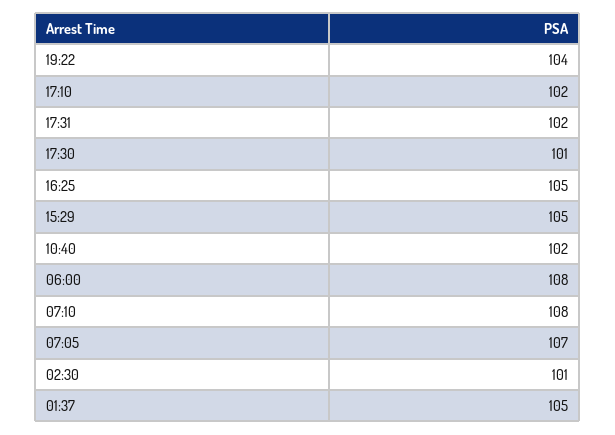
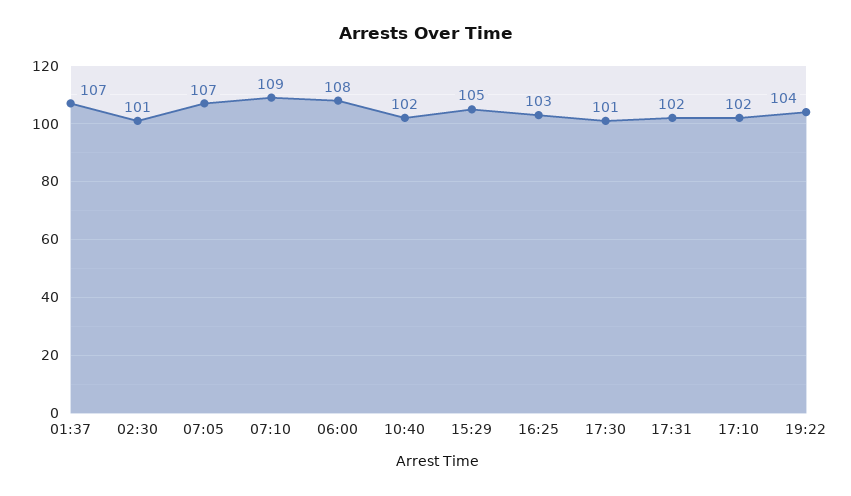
16:25: 105 -> 103
07:10: 108 -> 109
01:37: 105 -> 107

